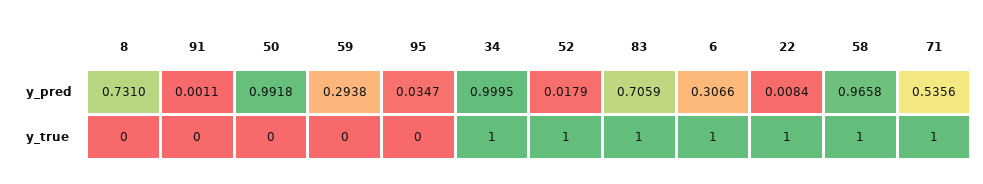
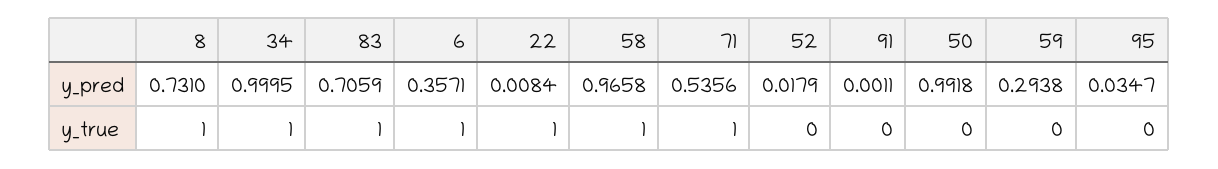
6, y_pred: 0.3066 -> 0.3571
8, y_true: 0 -> 1
52, y_true: 1 -> 0

